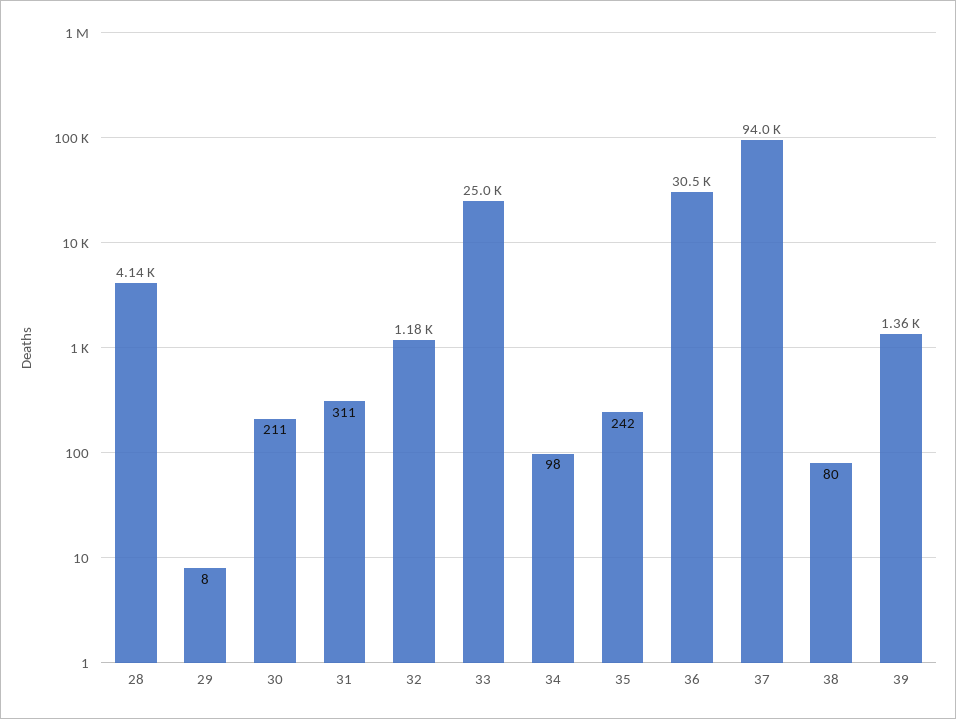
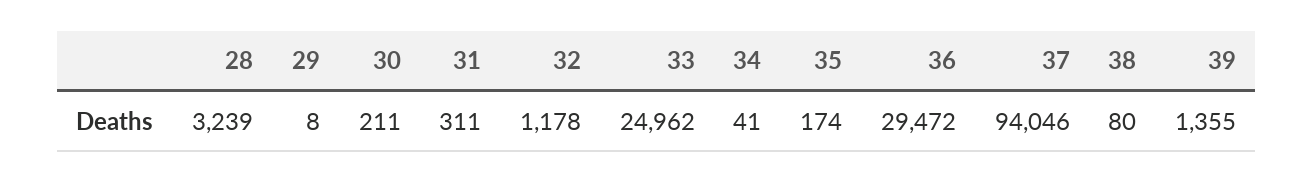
28: 4140 -> 3239
34: 98 -> 41
35: 242 -> 174
36: 30500 -> 29472

